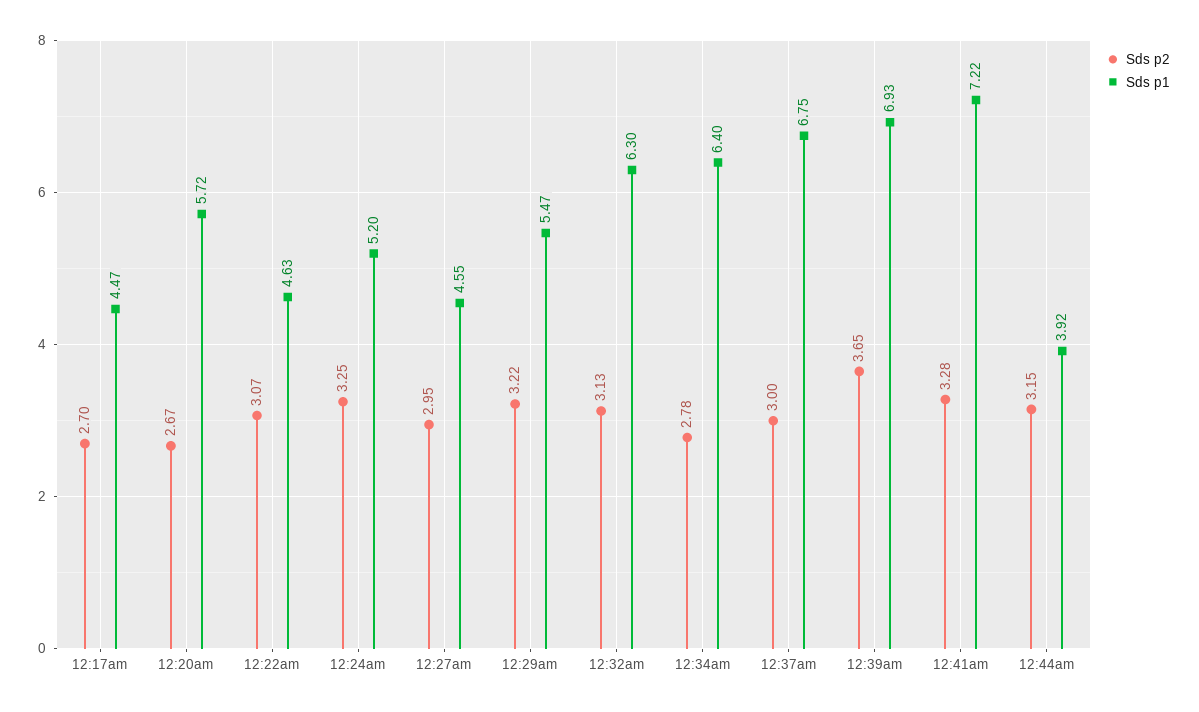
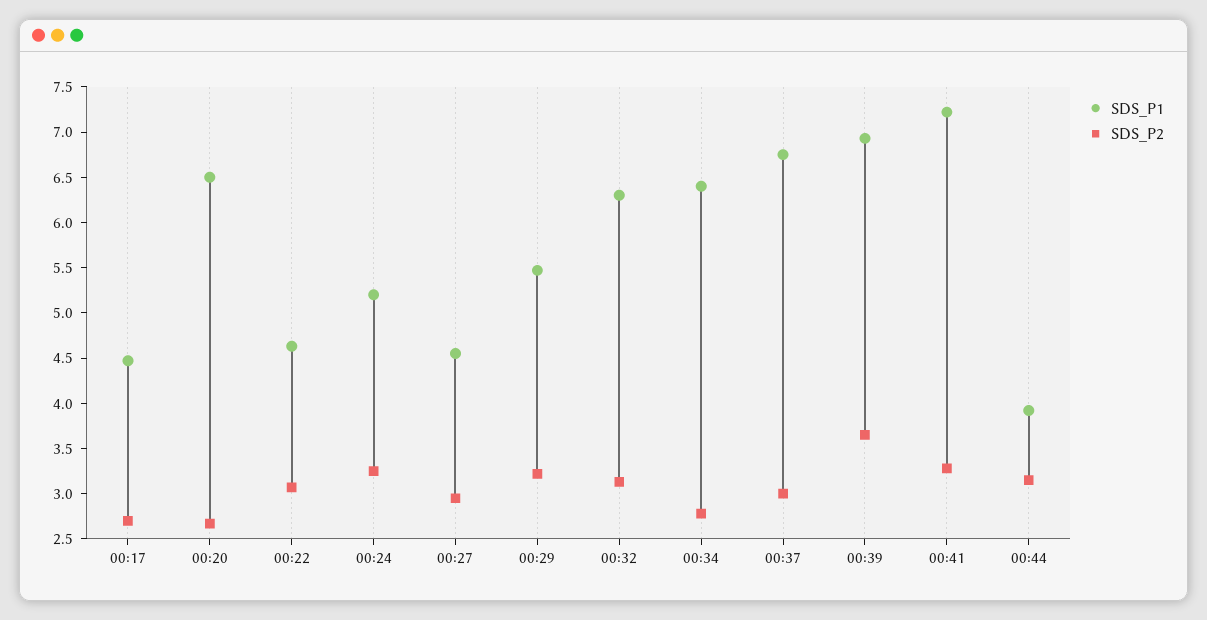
Sds p1, 12:20am: 5.72 -> 6.5

